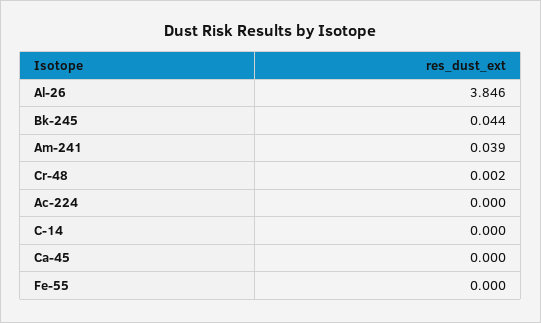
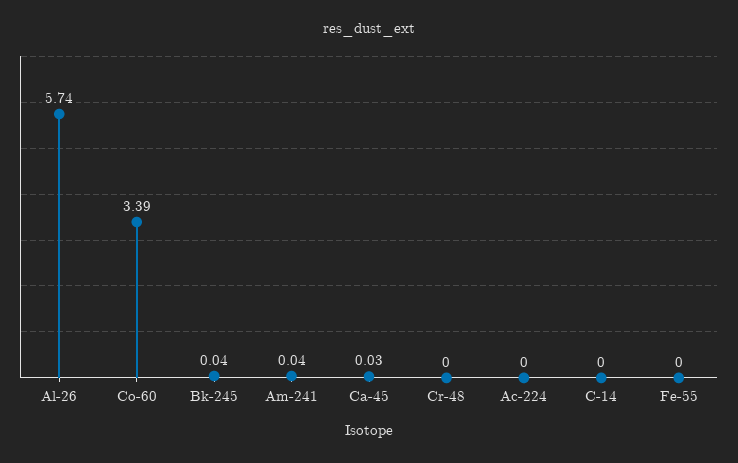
Al-26: 3.846 -> 5.74
Ca-45: 0 -> 0.03
Co-60: none -> 3.39

